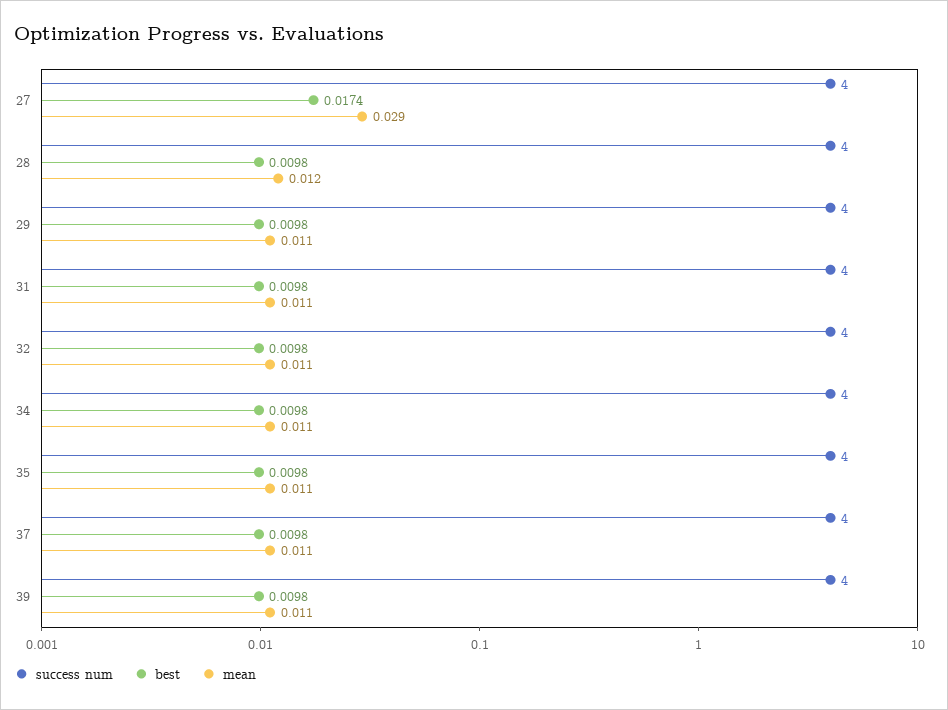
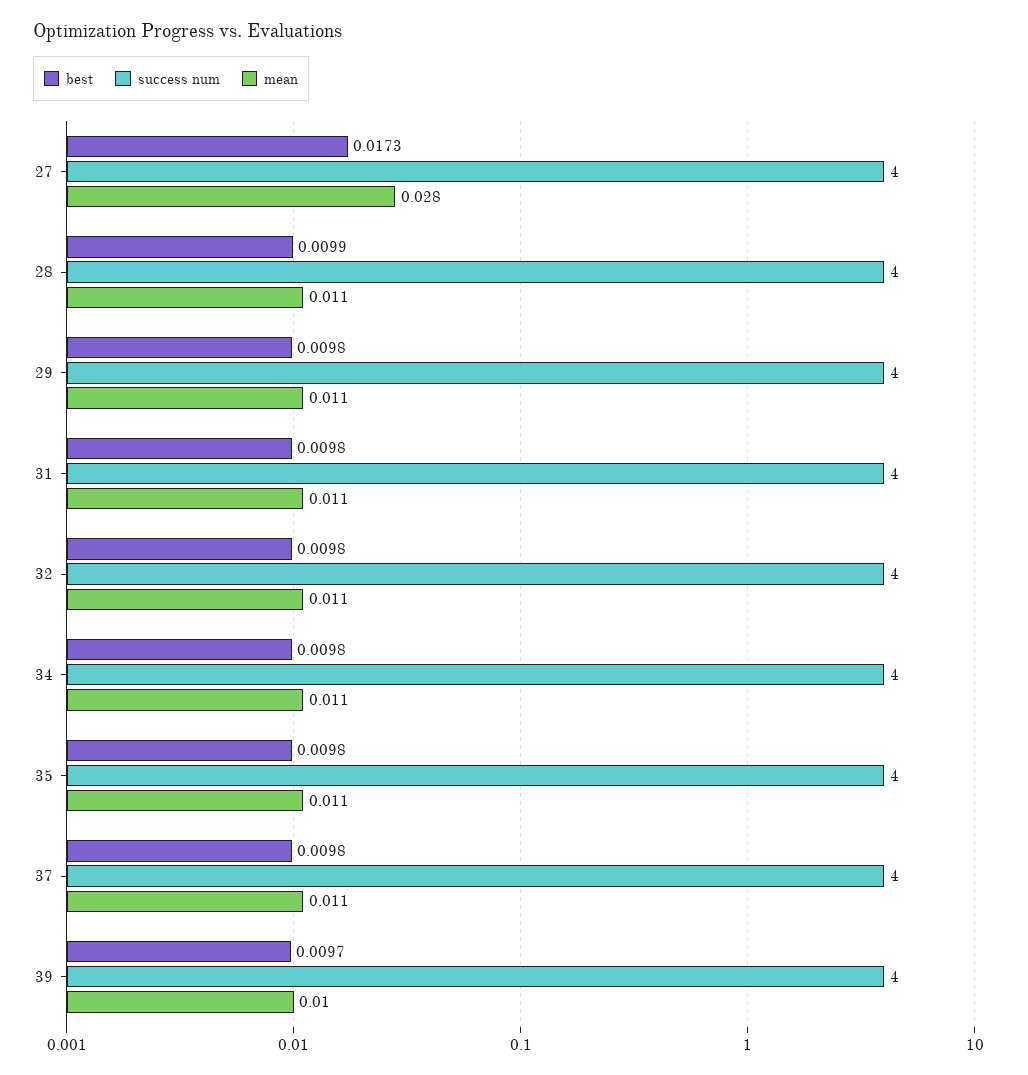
best, 27: 0.0174 -> 0.0173
mean, 27: 0.029 -> 0.028
best, 28: 0.0098 -> 0.0099
mean, 28: 0.012 -> 0.011
best, 39: 0.0098 -> 0.0097
mean, 39: 0.011 -> 0.01

